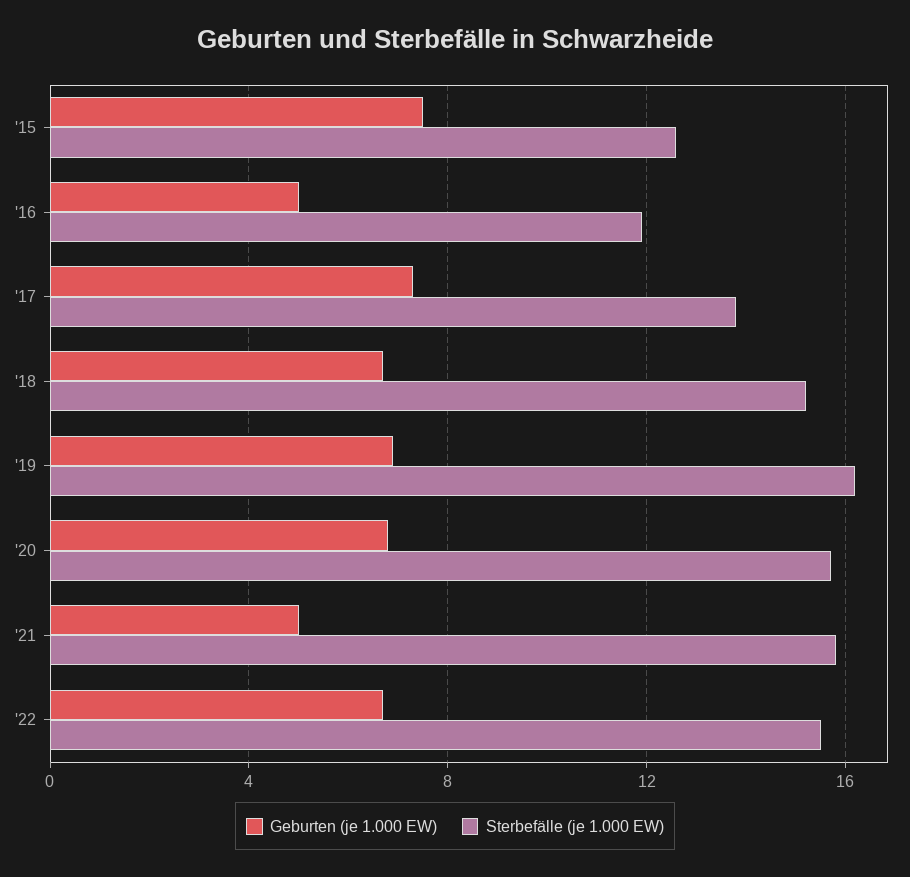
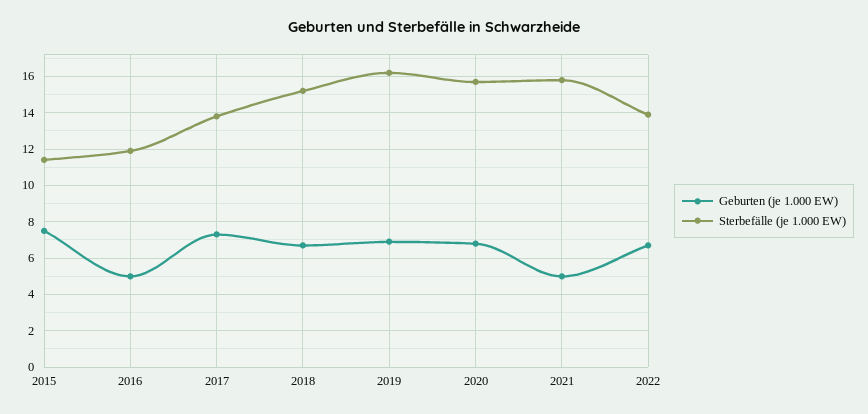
Sterbefälle (je 1.000 EW), '15: 12.5 -> 11.5
Sterbefälle (je 1.000 EW), '22: 15.5 -> 14

